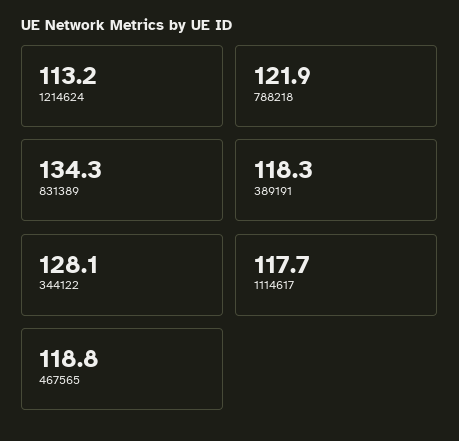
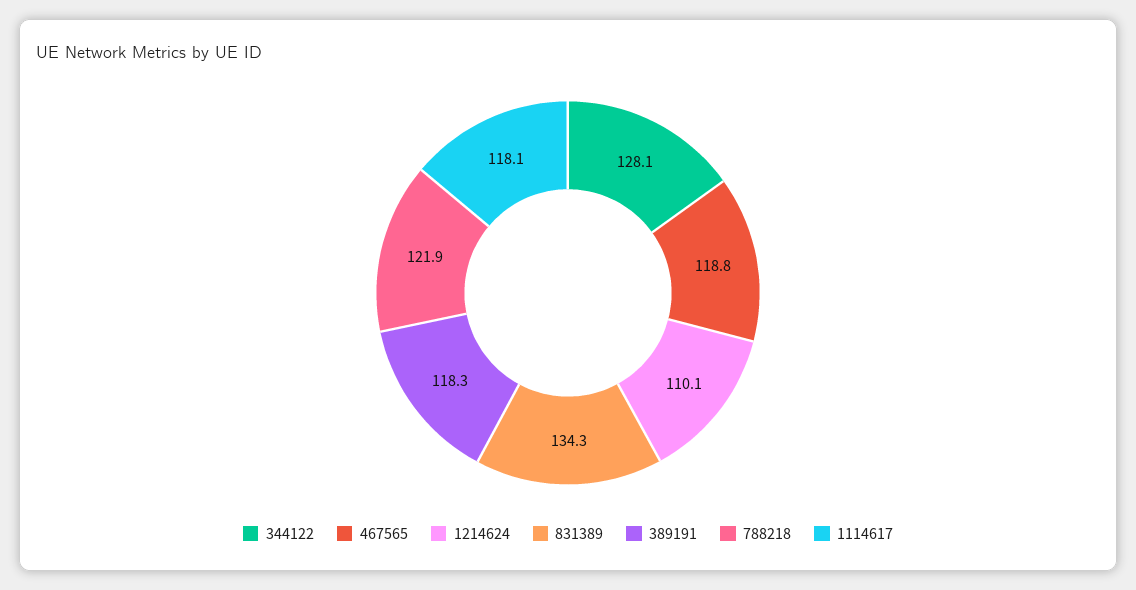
1214624: 113.2 -> 110.1
1114617: 117.7 -> 118.1

